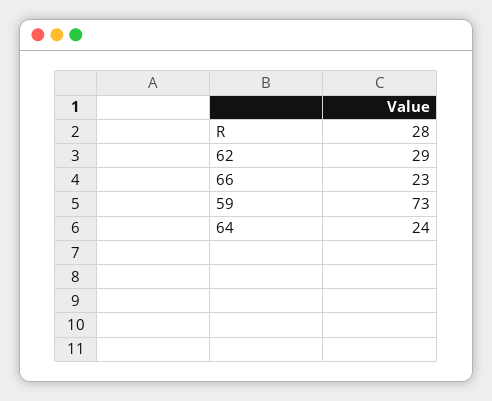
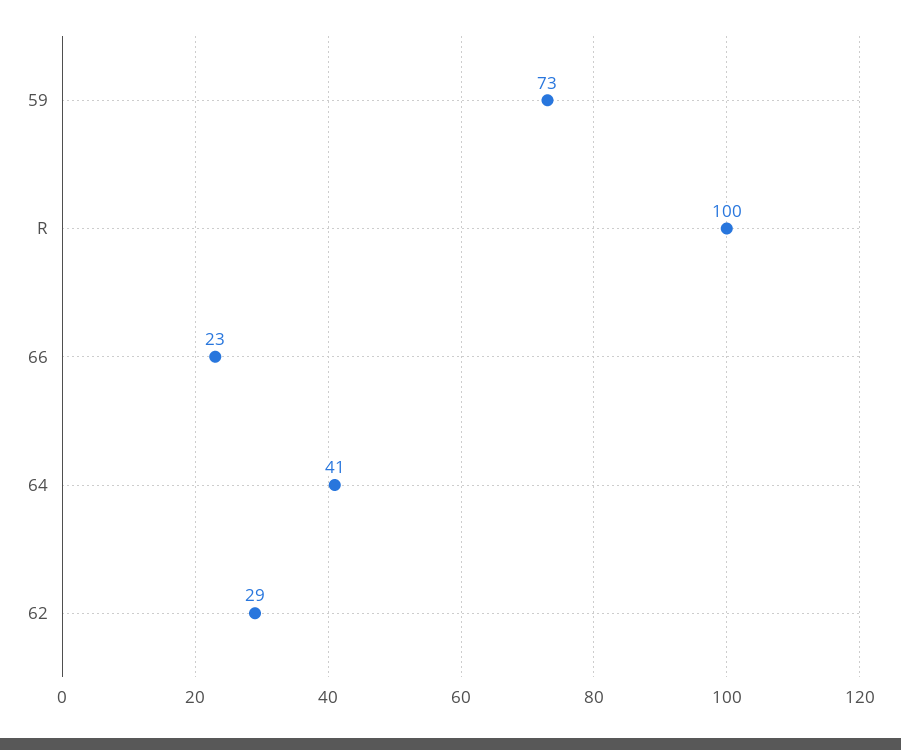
R: 28 -> 100
64: 24 -> 41

